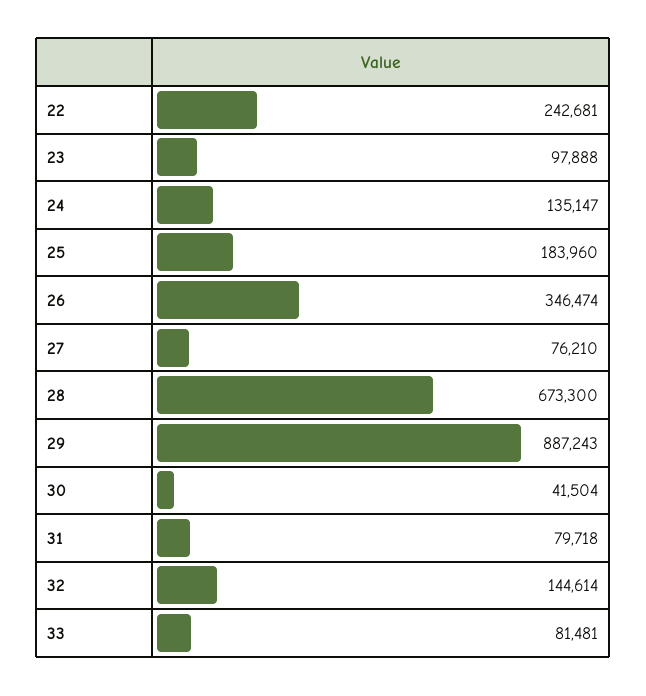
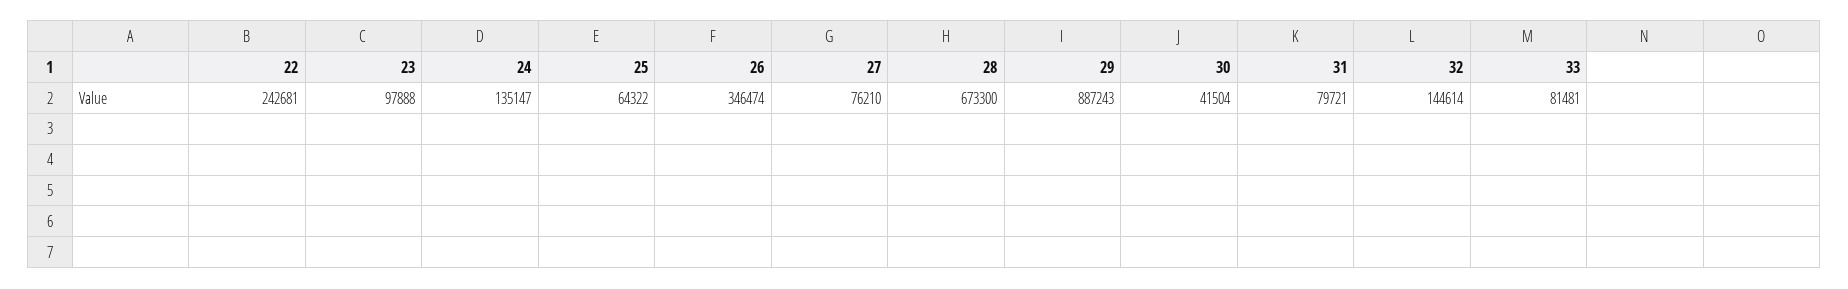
25: 183960 -> 64322
31: 79718 -> 79721

